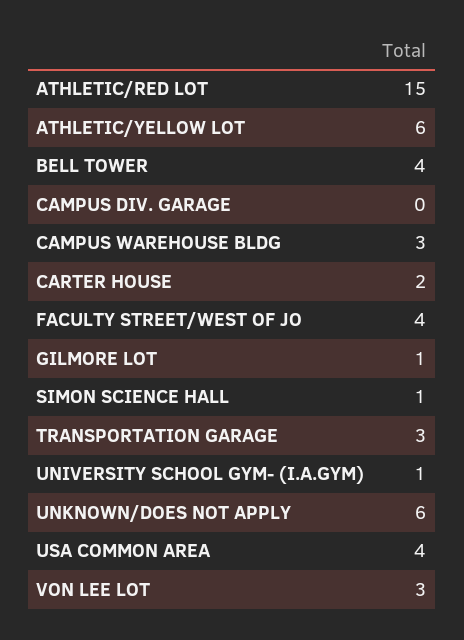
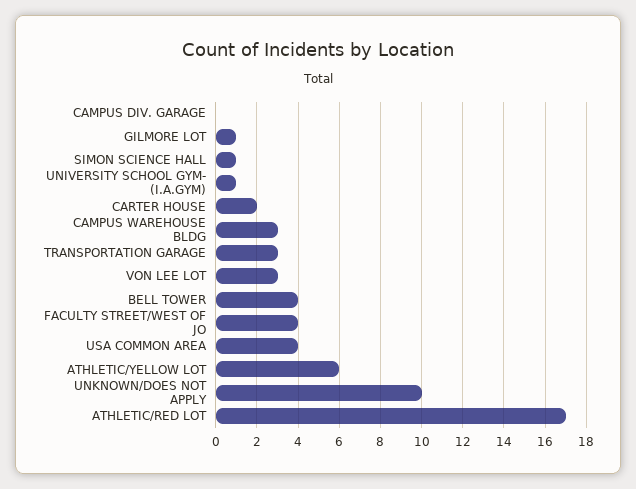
ATHLETIC/RED LOT: 15 -> 17
UNKNOWN/DOES NOT APPLY: 6 -> 10

